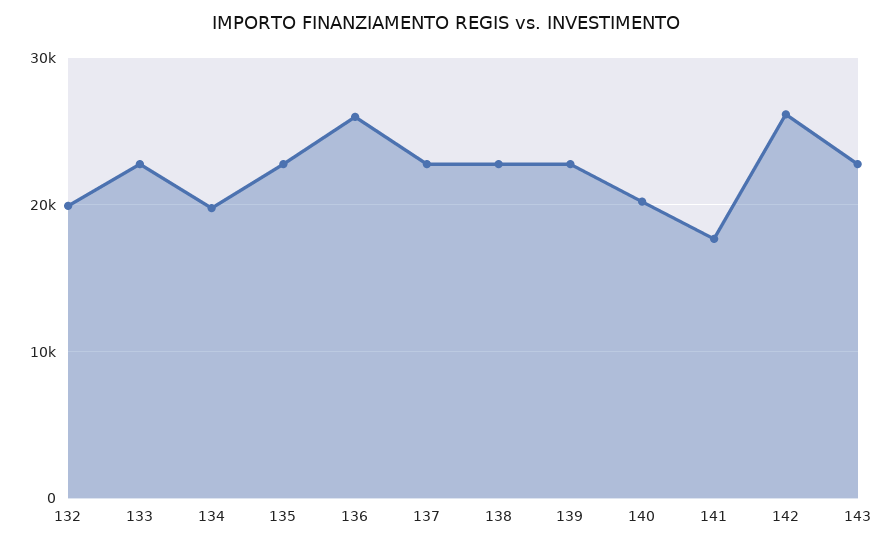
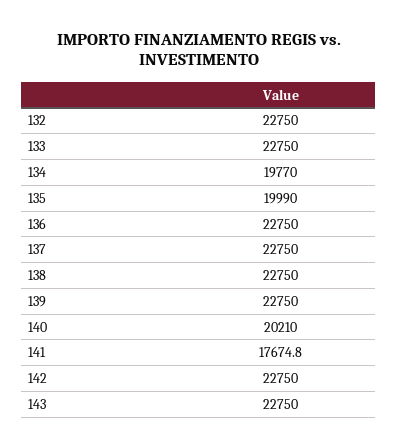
132: 20000 -> 22750
135: 23000 -> 19990
136: 26000 -> 22750
142: 26000 -> 22750

